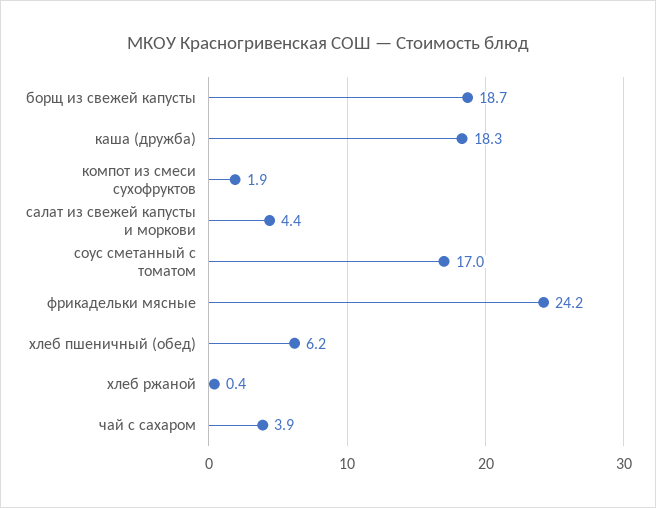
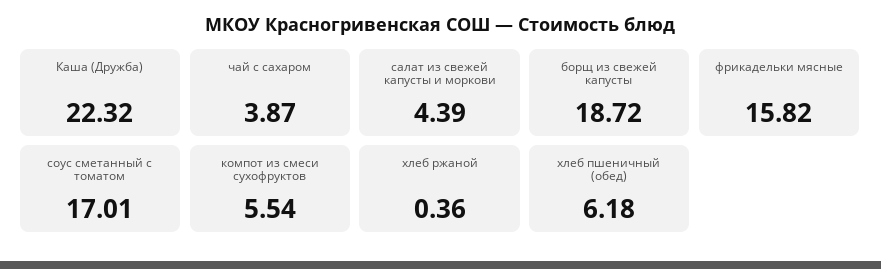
каша (дружба): 18.3 -> 22.32
компот из смеси сухофруктов: 1.9 -> 5.54
фрикадельки мясные: 24.2 -> 15.82

